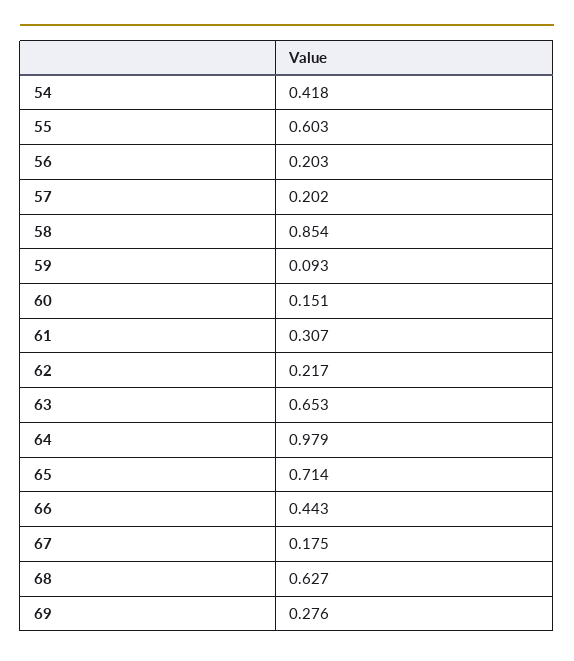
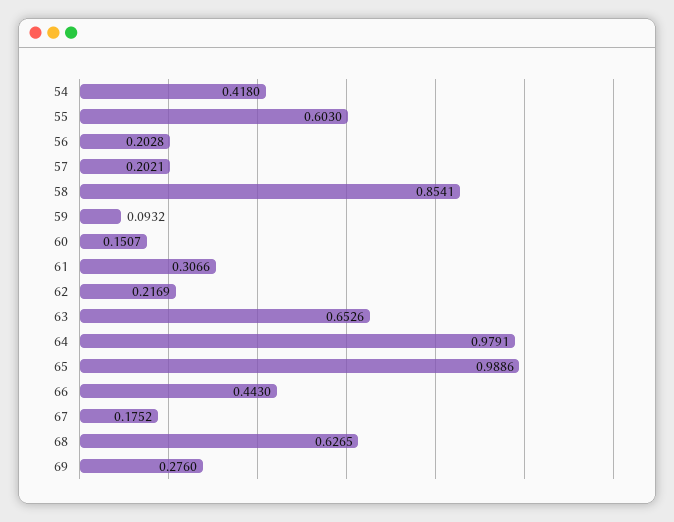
65: 0.714 -> 0.9886

